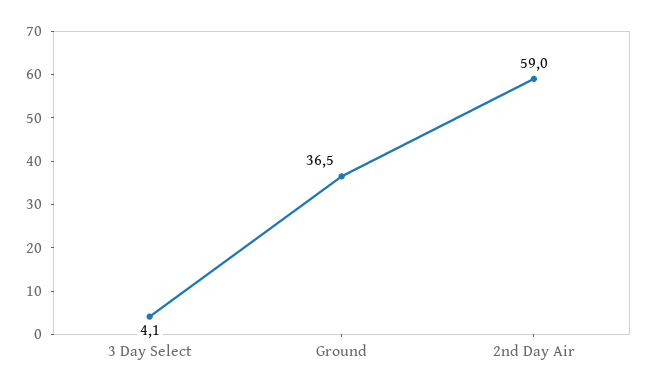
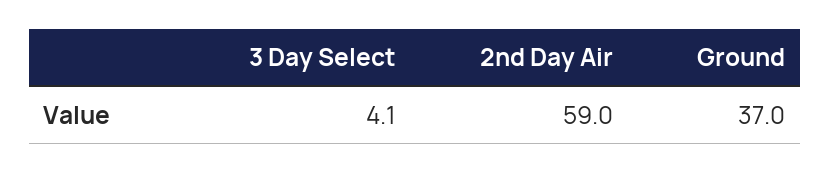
Ground: 36.5 -> 37

